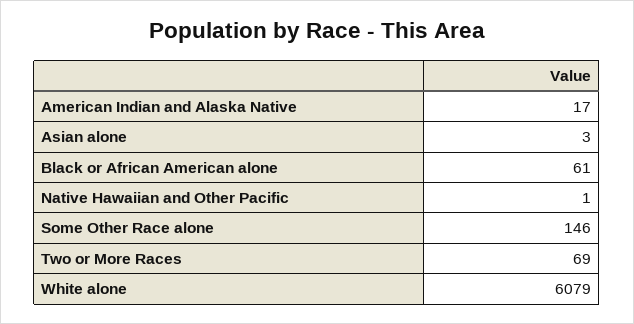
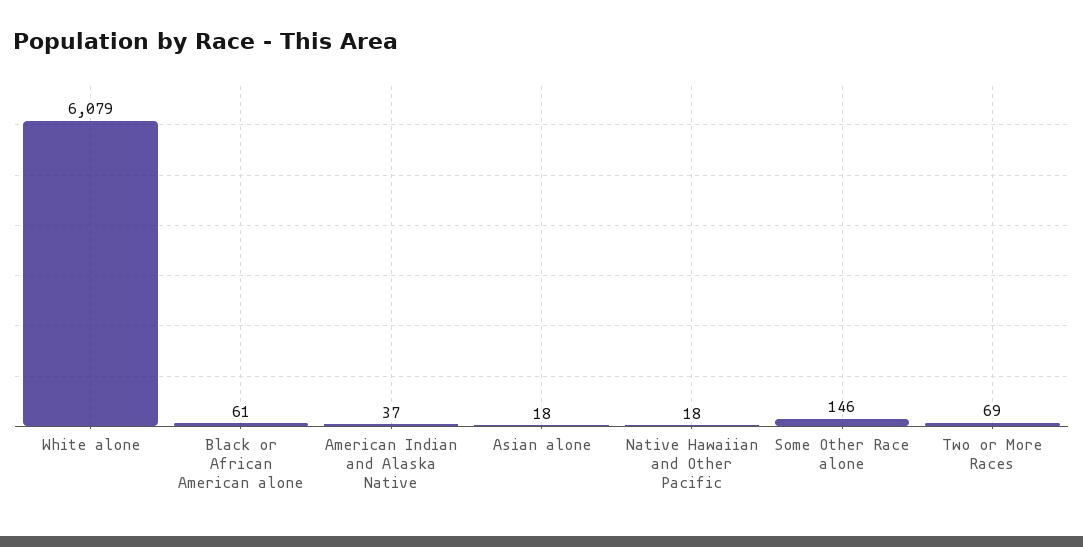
American Indian and Alaska Native: 17 -> 37
Asian alone: 3 -> 18
Native Hawaiian and Other Pacific: 1 -> 18

